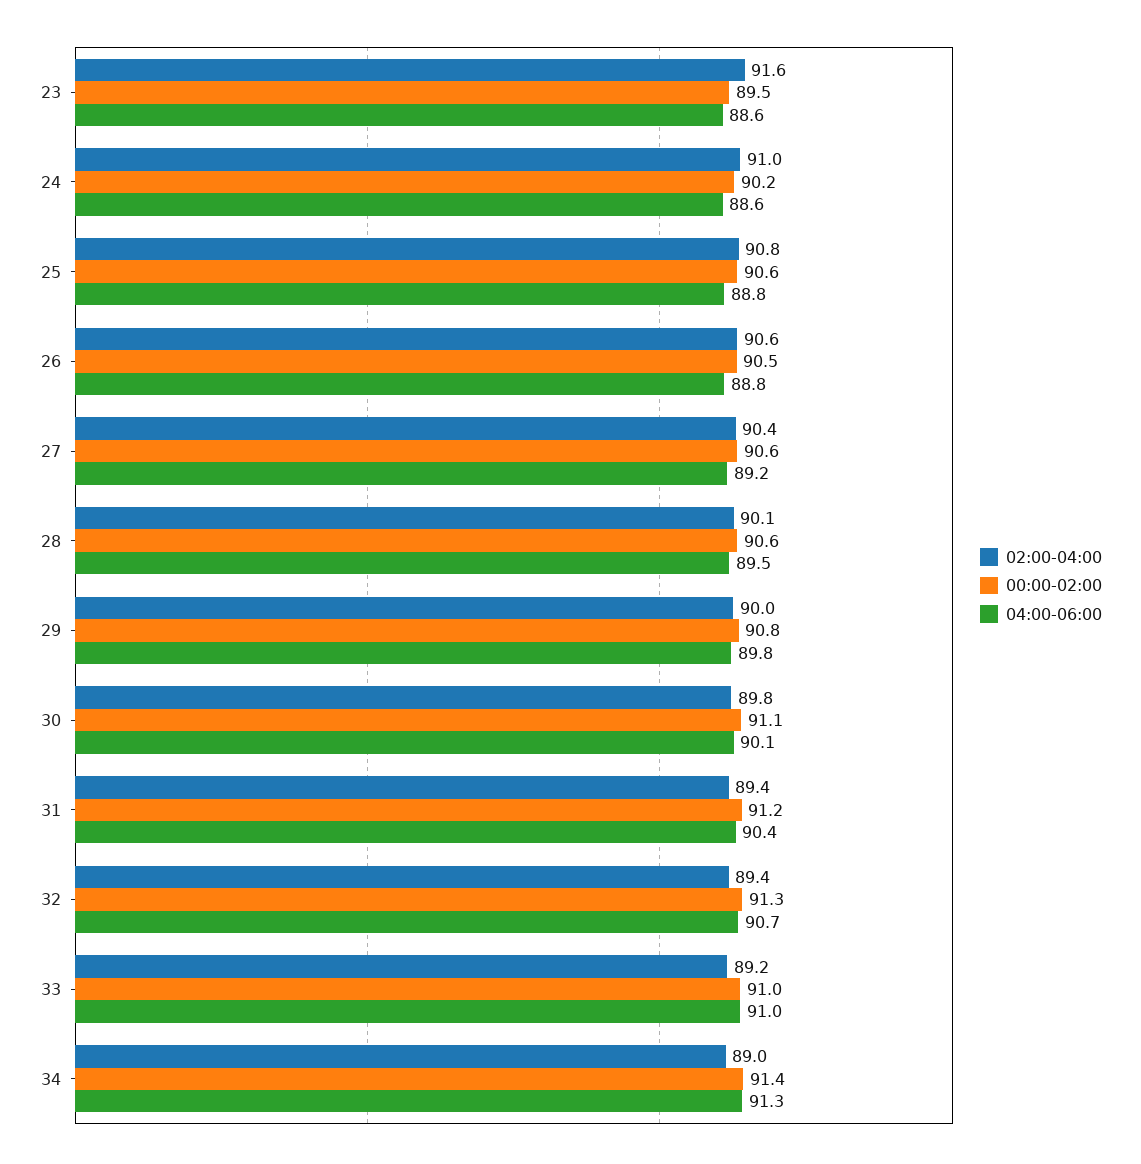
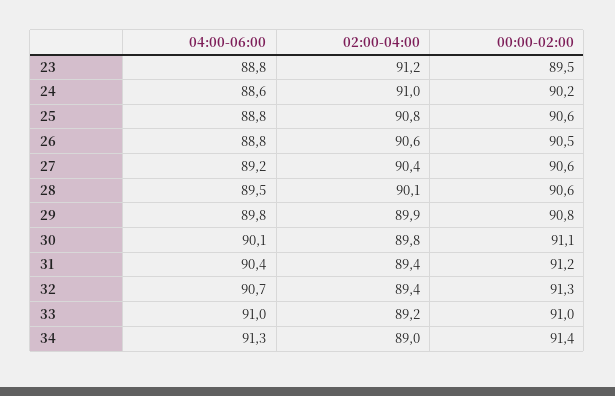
02:00-04:00, 23: 91.6 -> 91.2
04:00-06:00, 23: 88.6 -> 88.8
02:00-04:00, 29: 90 -> 89.9

